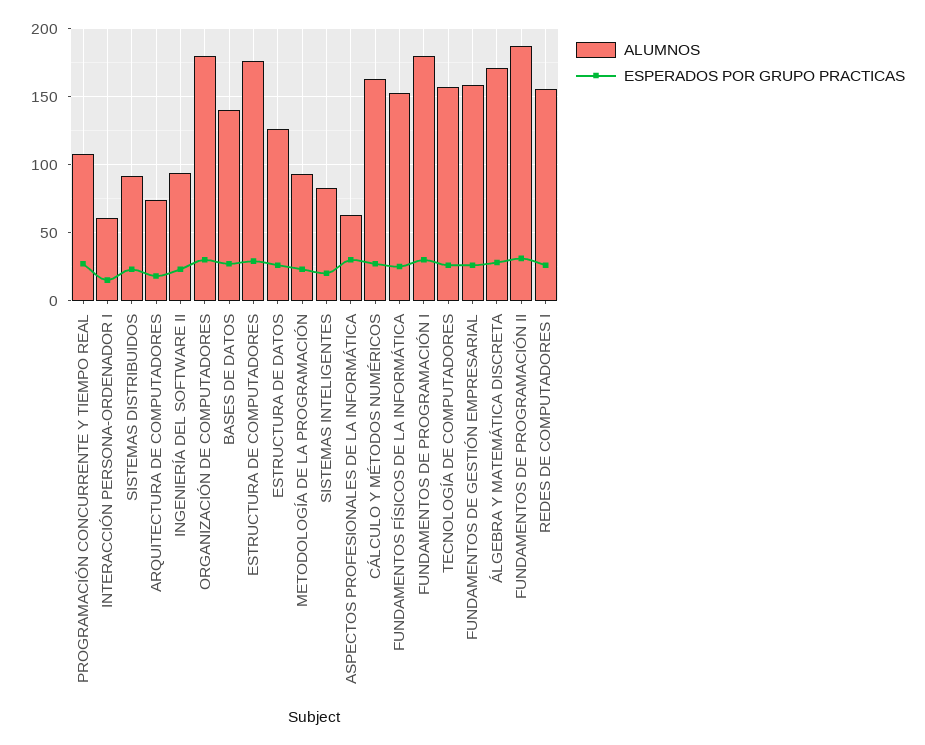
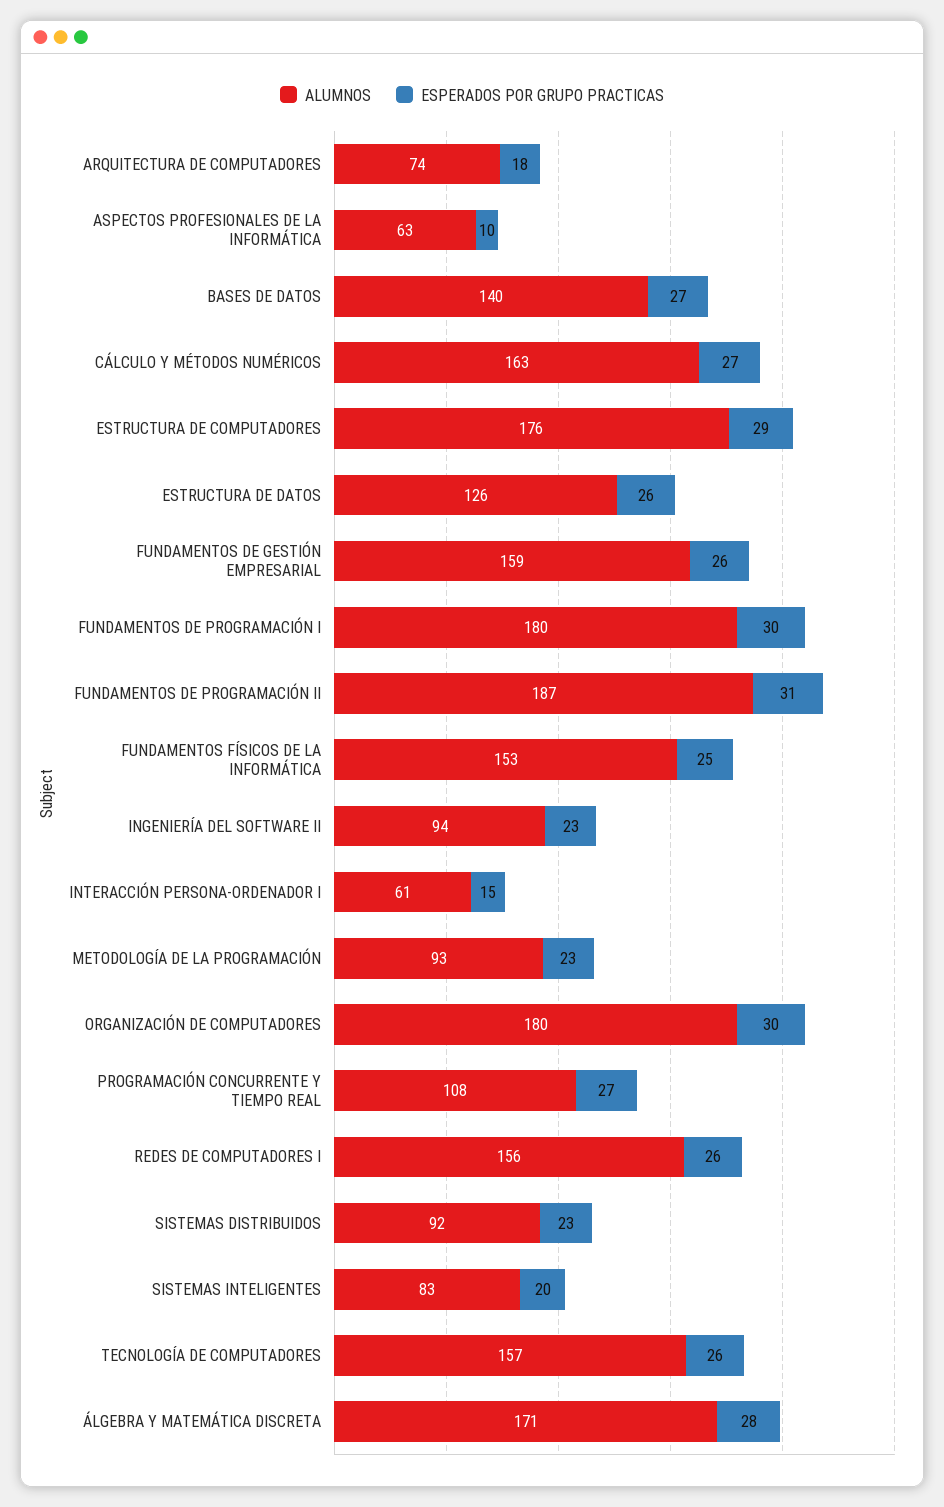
ESPERADOS POR GRUPO PRACTICAS, ASPECTOS PROFESIONALES DE LA INFORMÁTICA: 30 -> 10

